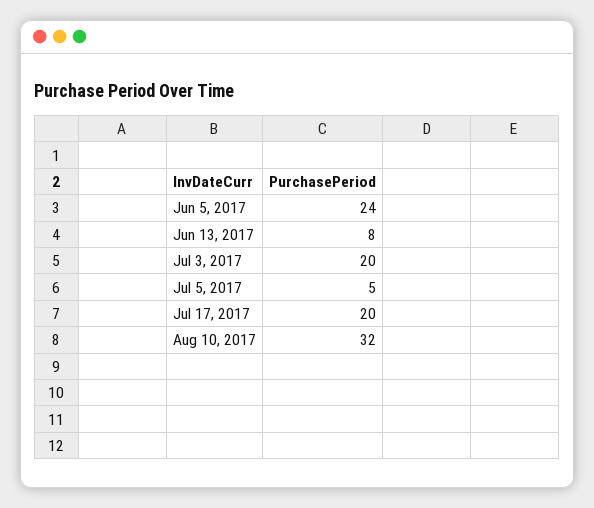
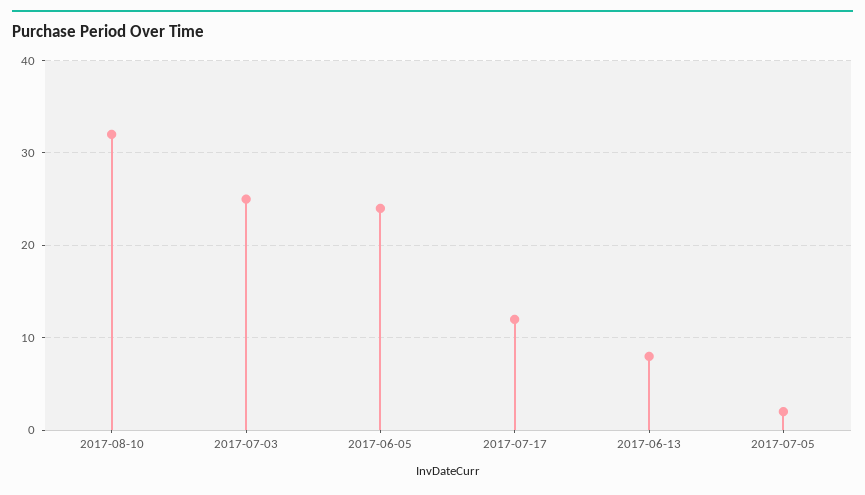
Jul 3, 2017: 20 -> 25
Jul 5, 2017: 5 -> 2
Jul 17, 2017: 20 -> 12

